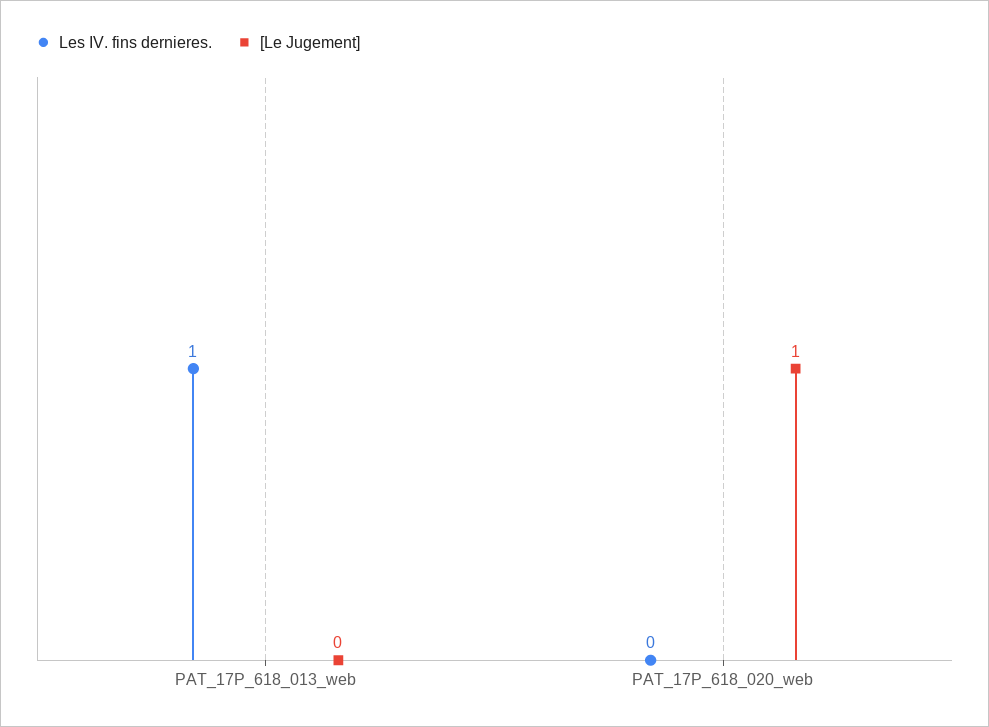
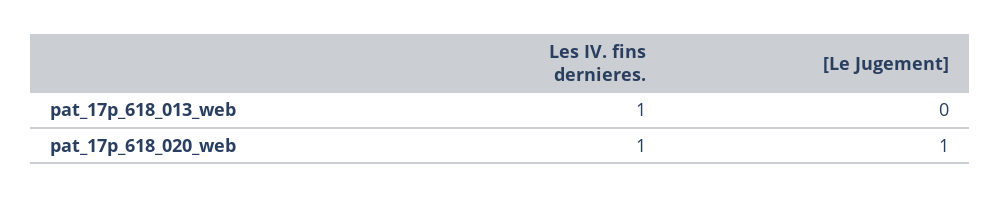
Les IV. fins dernieres., PAT_17P_618_020_web: 0 -> 1

